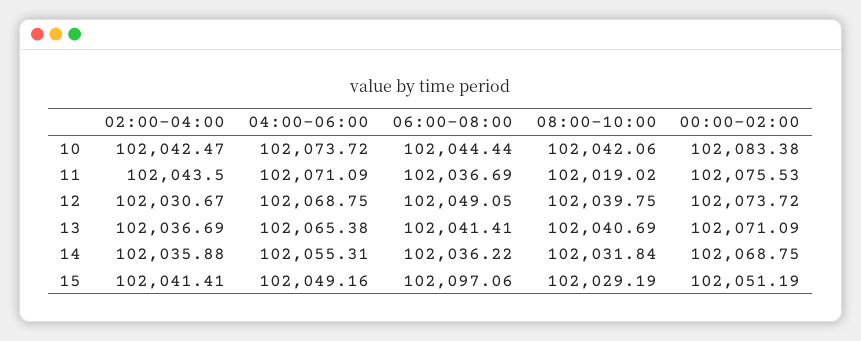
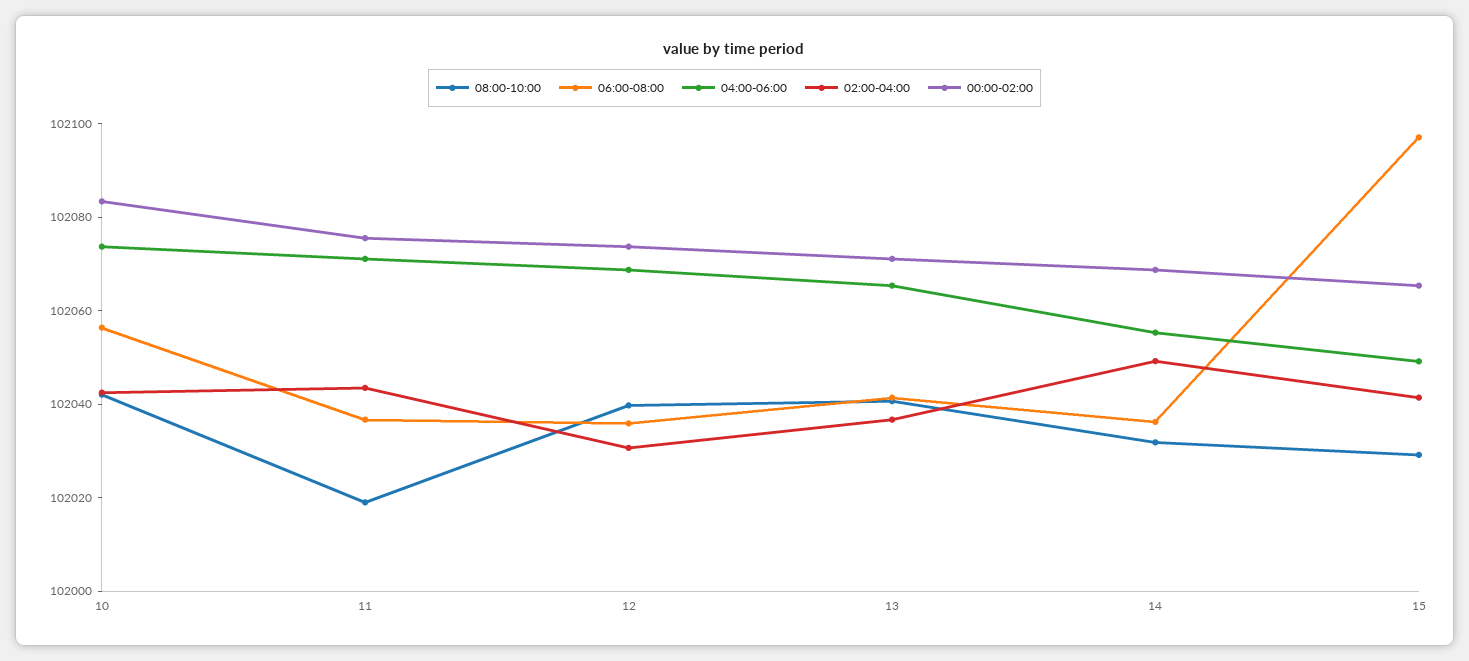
06:00-08:00, 10: 102044.44 -> 102055
06:00-08:00, 12: 102049.05 -> 102035
02:00-04:00, 14: 102035.88 -> 102050
00:00-02:00, 15: 102051.19 -> 102065

